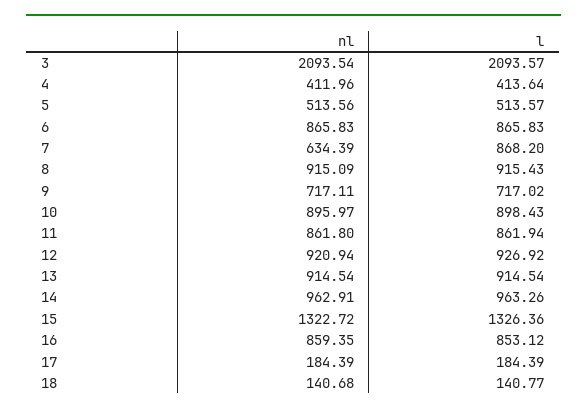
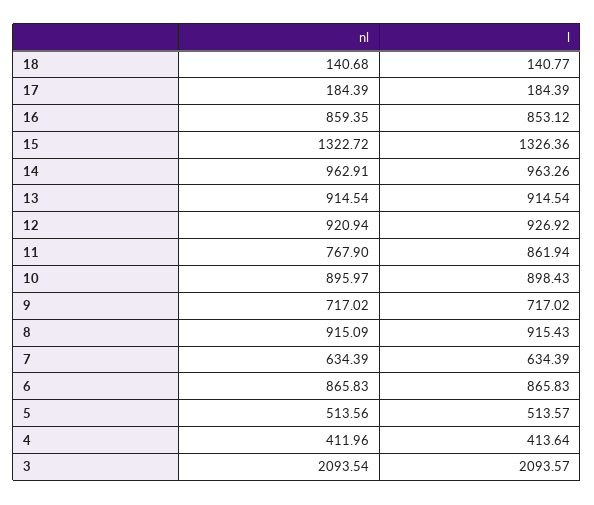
l, 7: 868.2 -> 634.39
nl, 9: 717.11 -> 717.02
nl, 11: 861.8 -> 767.9

